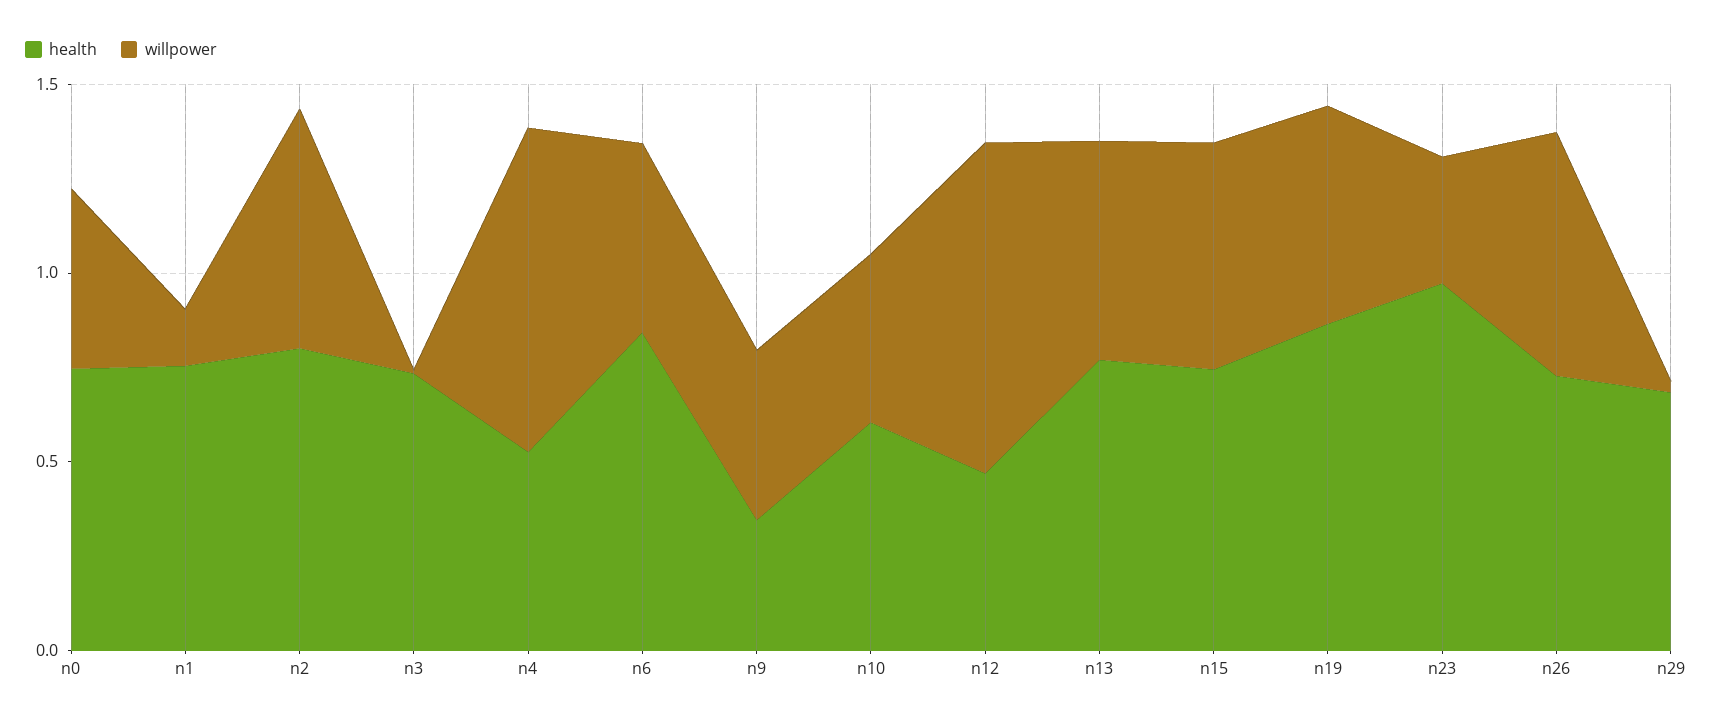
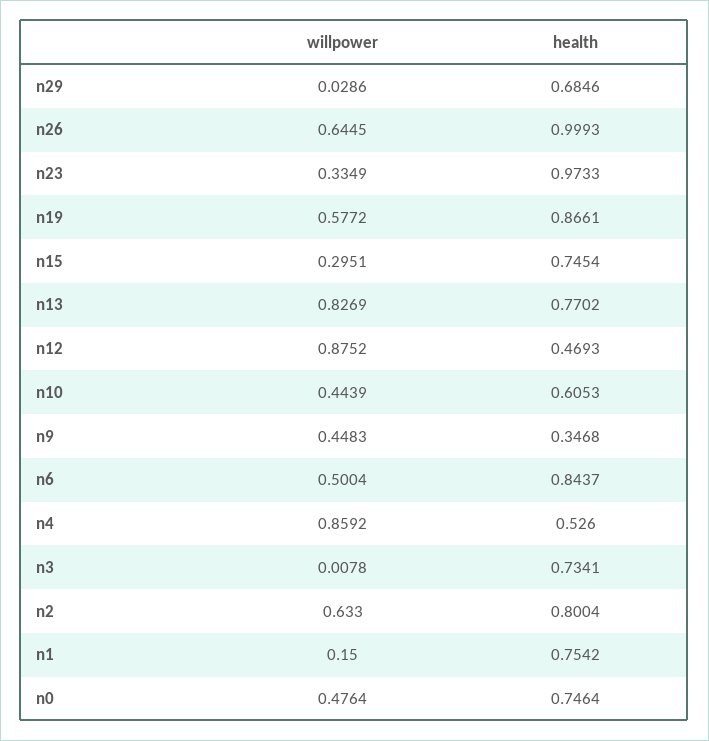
willpower, n13: 0.6 -> 0.8269
willpower, n15: 0.6 -> 0.2951
health, n26: 0.7 -> 0.9993

